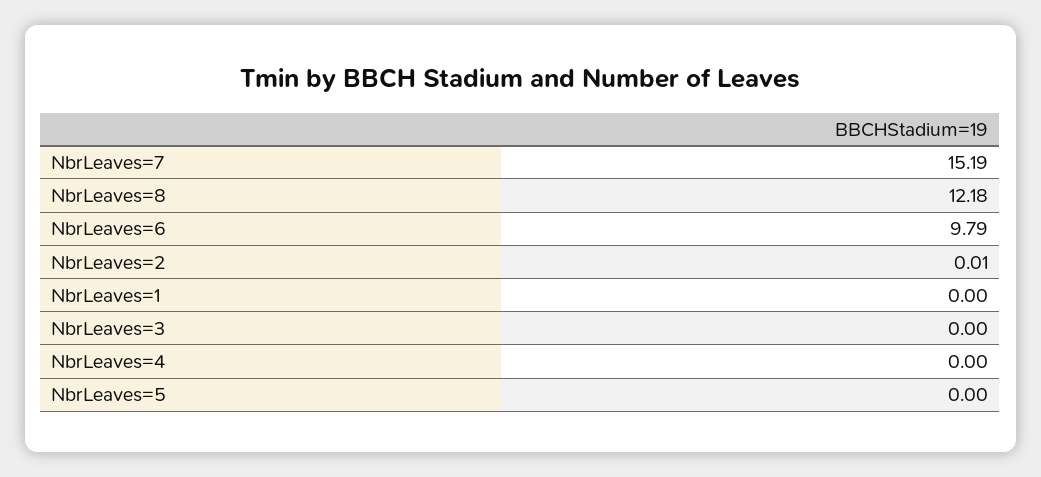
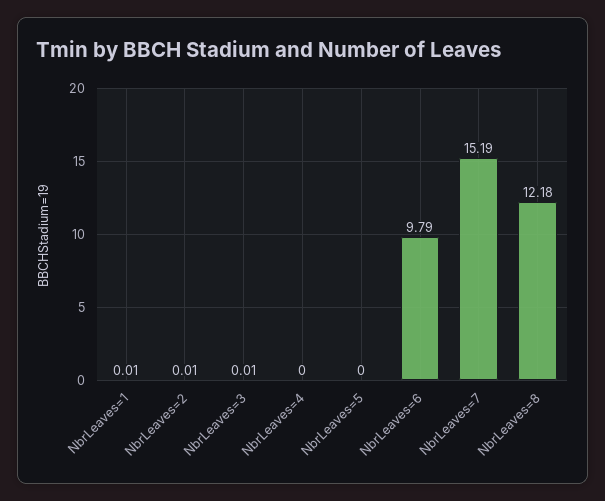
NbrLeaves=1: 0 -> 0.01
NbrLeaves=3: 0 -> 0.01

